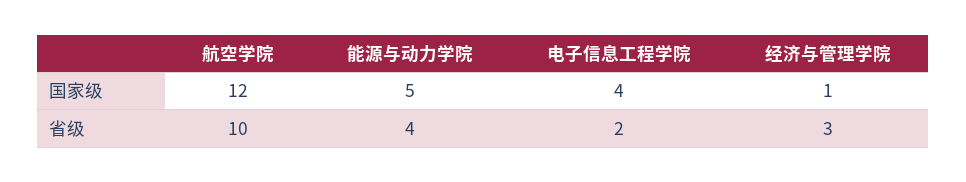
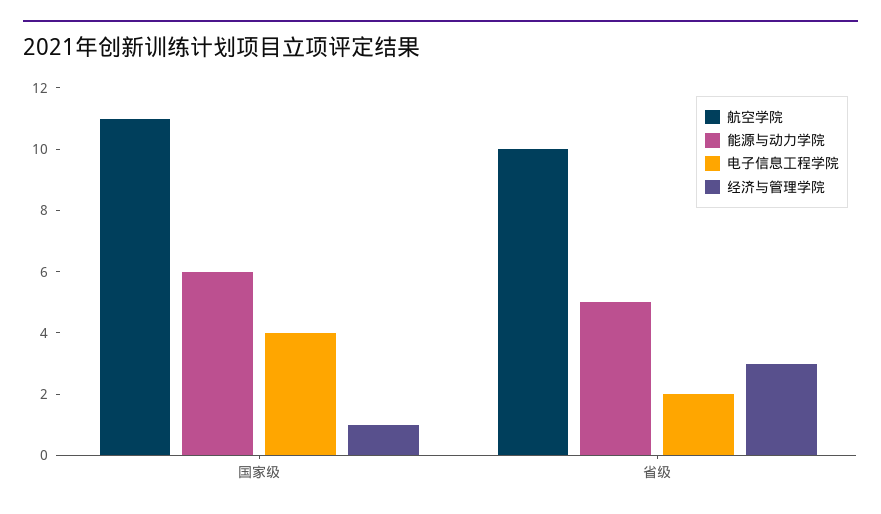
航空学院, 国家级: 12 -> 11
能源与动力学院, 国家级: 5 -> 6
能源与动力学院, 省级: 4 -> 5

